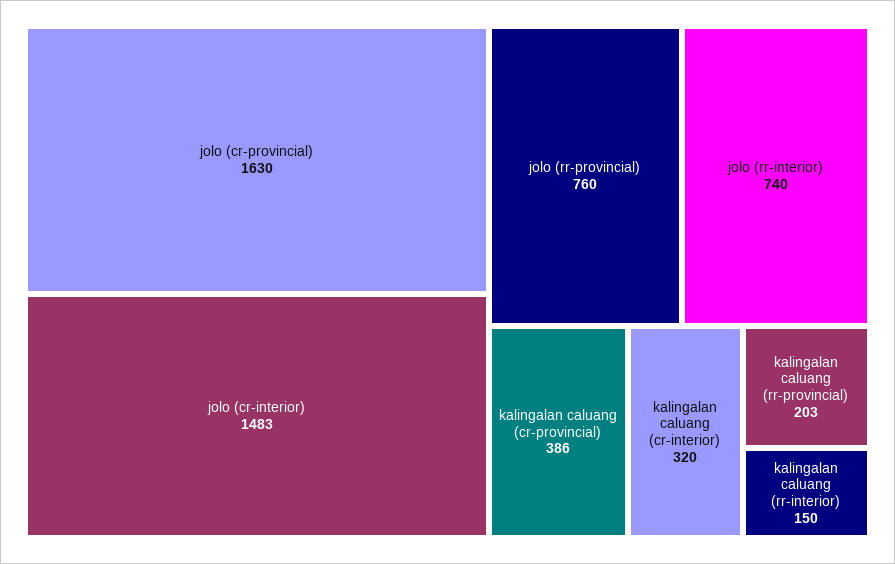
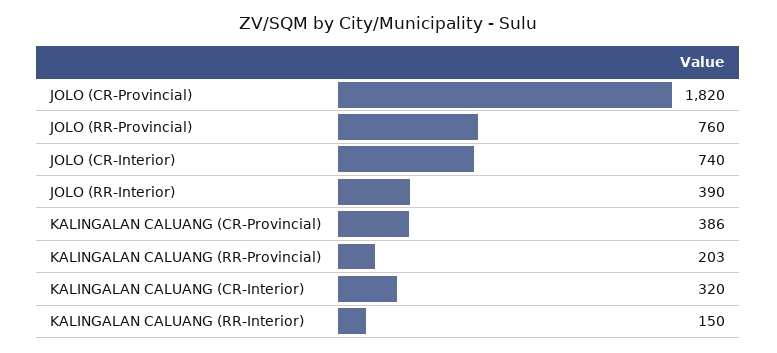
jolo (cr-provincial): 1630 -> 1820
jolo (cr-interior): 1483 -> 740
jolo (rr-interior): 740 -> 390

